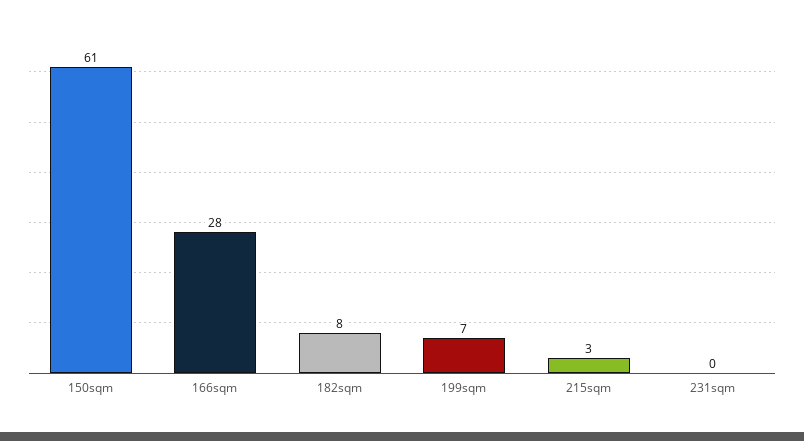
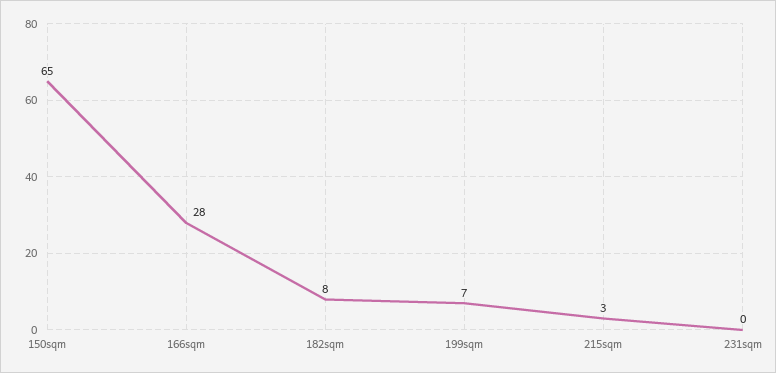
150sqm: 61 -> 65

